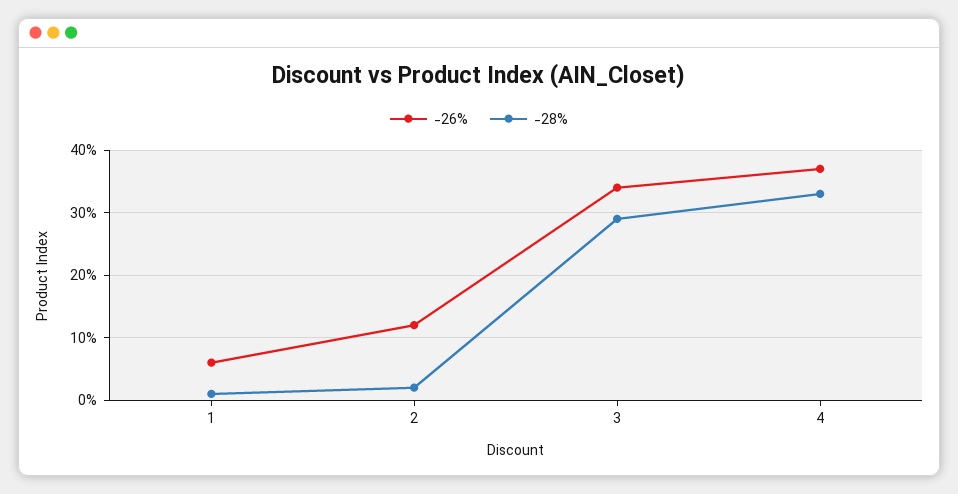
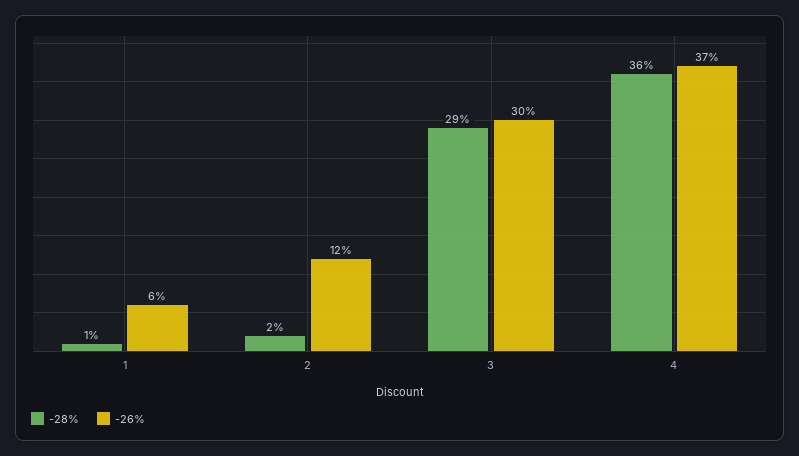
-26%, 3: 34 -> 30
-28%, 4: 33 -> 36

